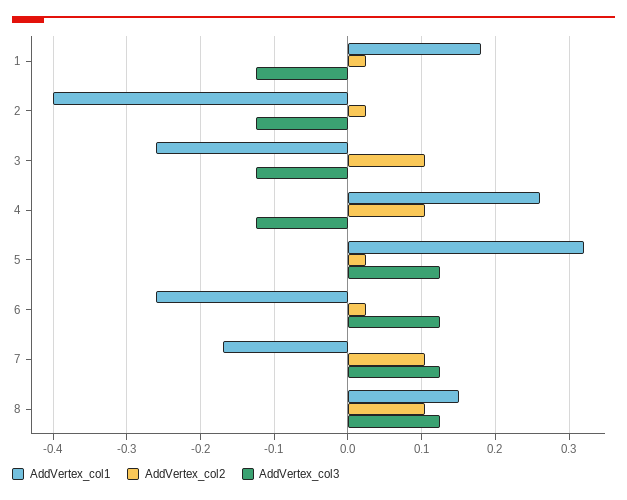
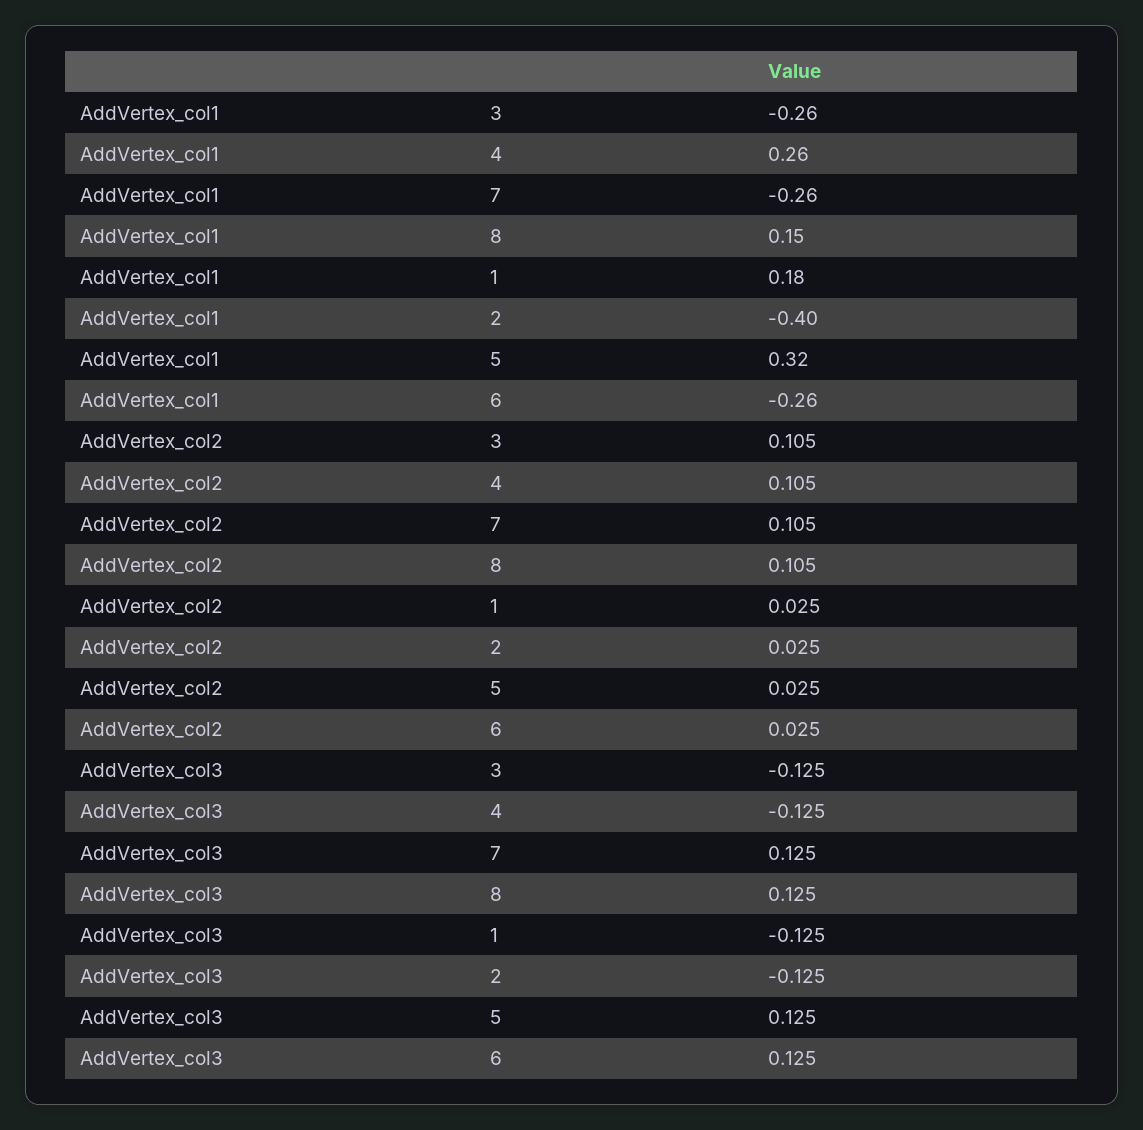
AddVertex_col1, 7: -0.17 -> -0.26

